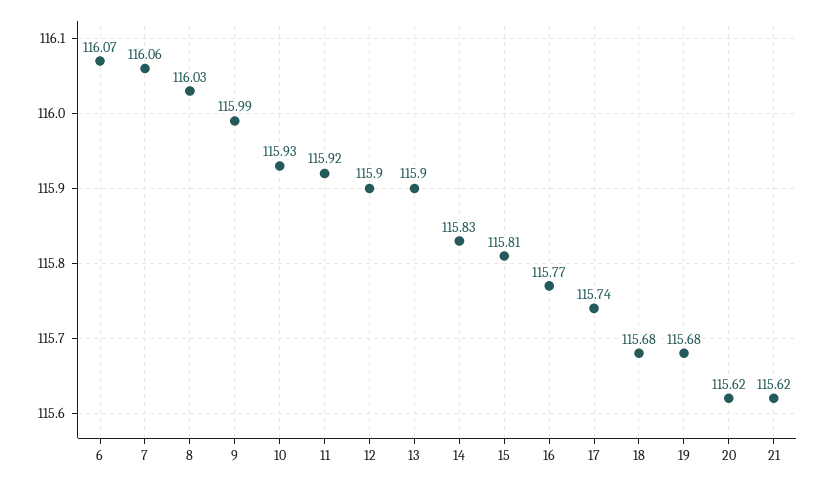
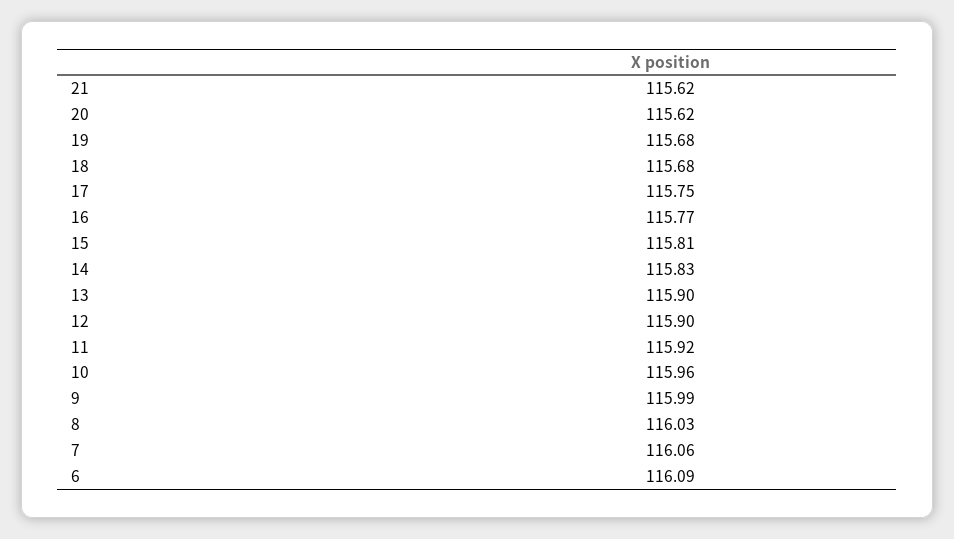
6: 116.07 -> 116.09
10: 115.93 -> 115.96
17: 115.74 -> 115.75

